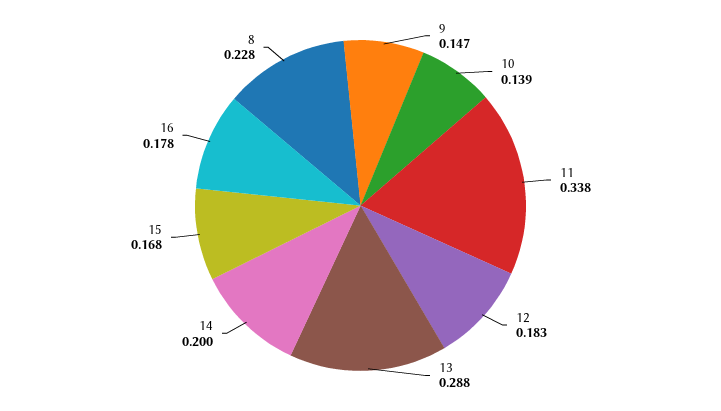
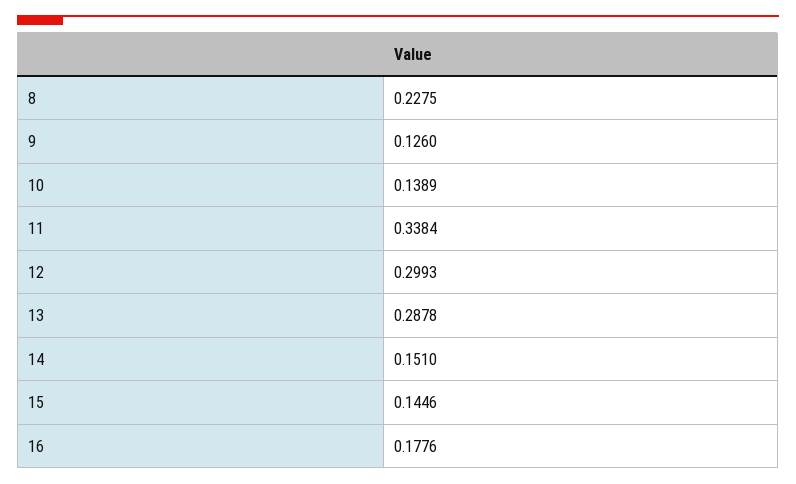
9: 0.147 -> 0.126
12: 0.183 -> 0.2993
14: 0.2 -> 0.151
15: 0.168 -> 0.1446

